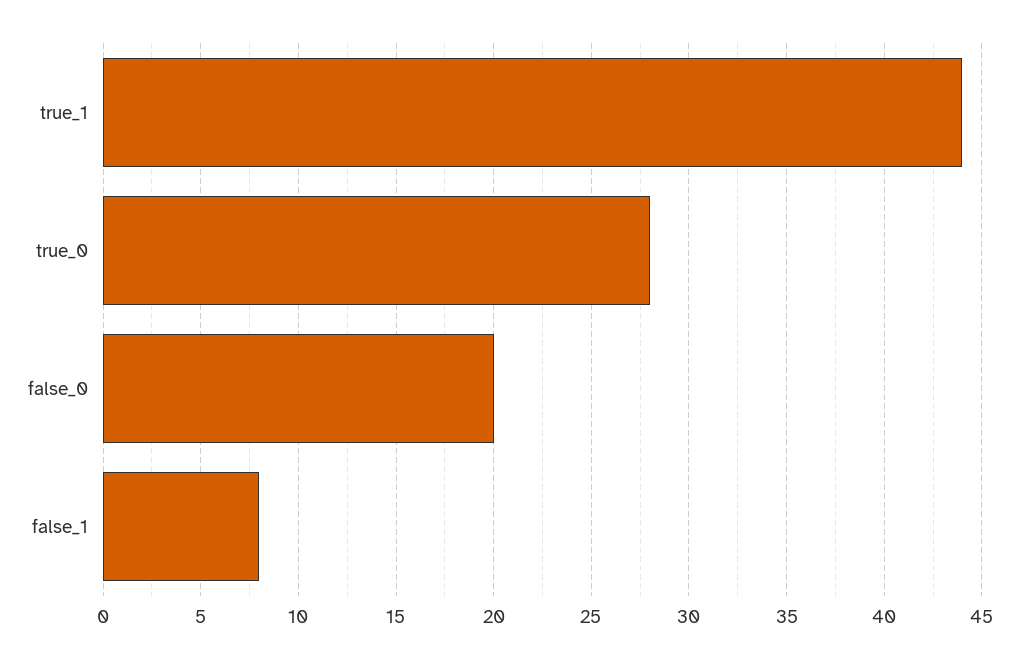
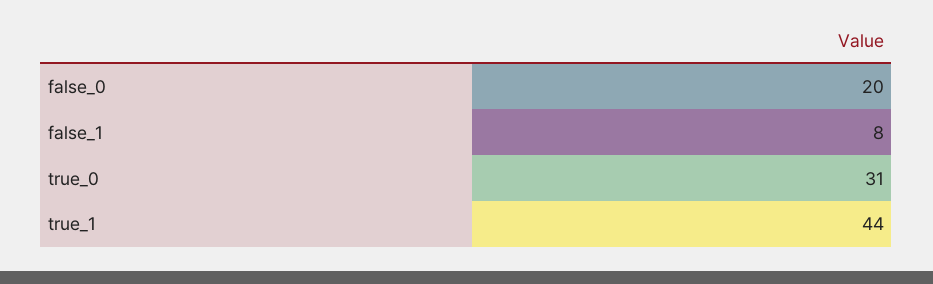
true_0: 28 -> 31

